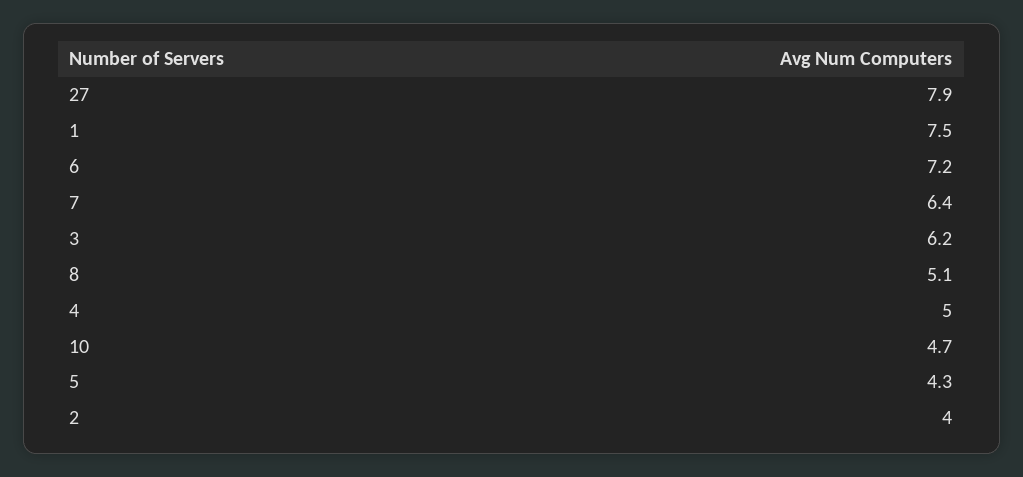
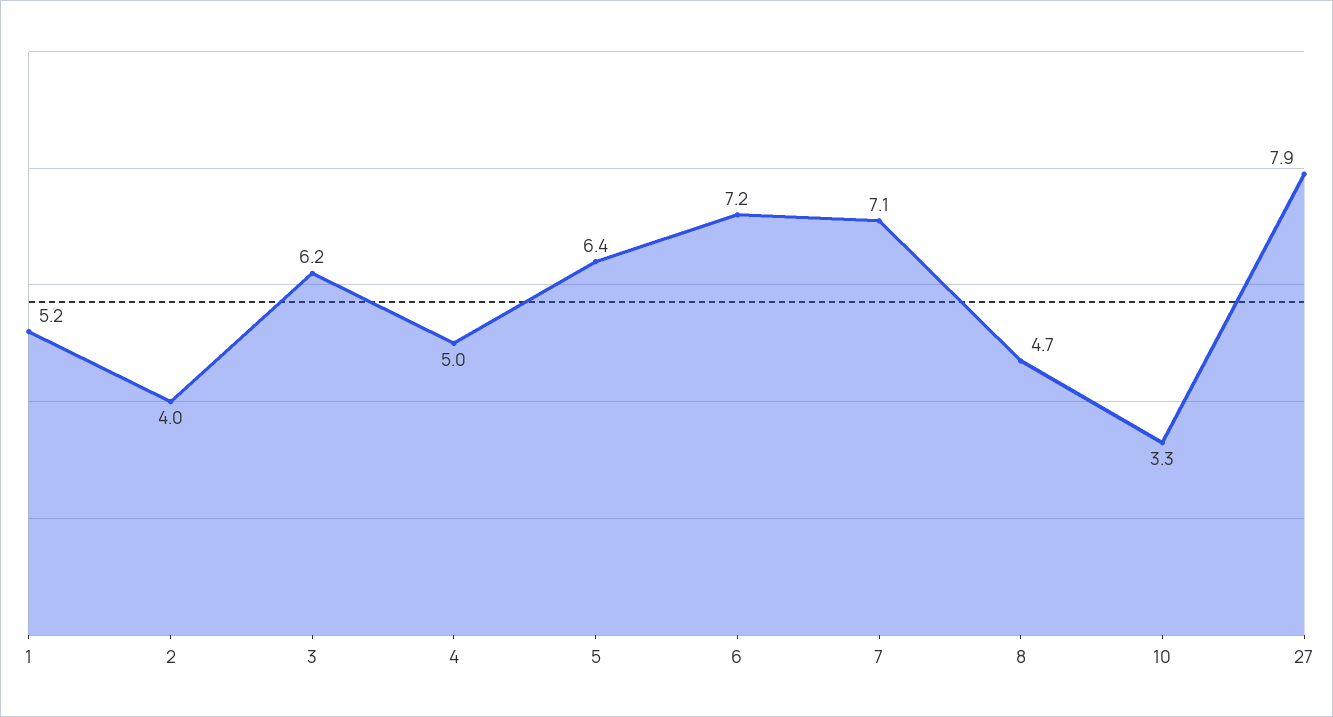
1: 7.5 -> 5.2
7: 6.4 -> 7.1
8: 5.1 -> 4.7
10: 4.7 -> 3.3
5: 4.3 -> 6.4

